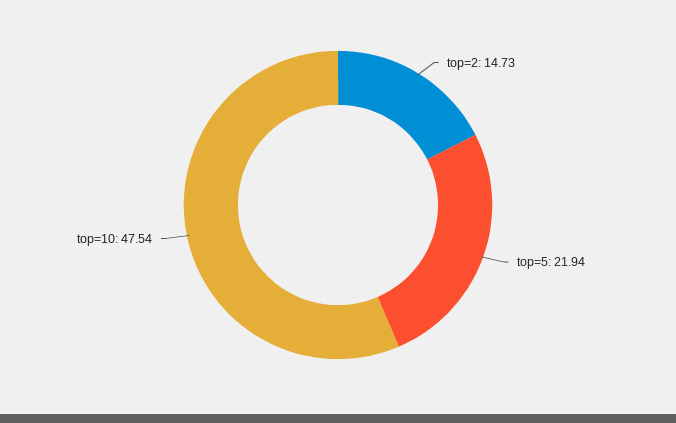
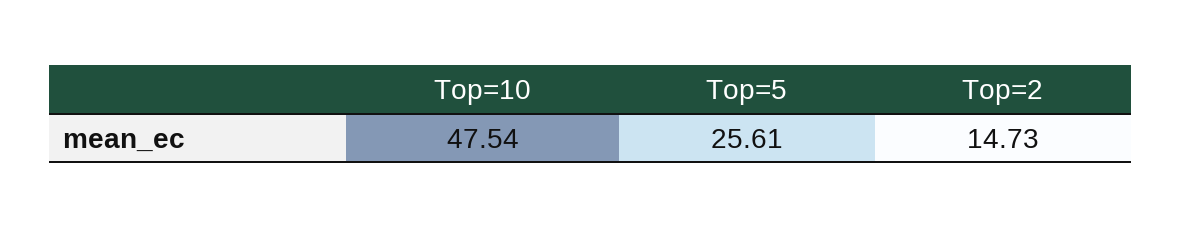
top=5: 21.94 -> 25.61

